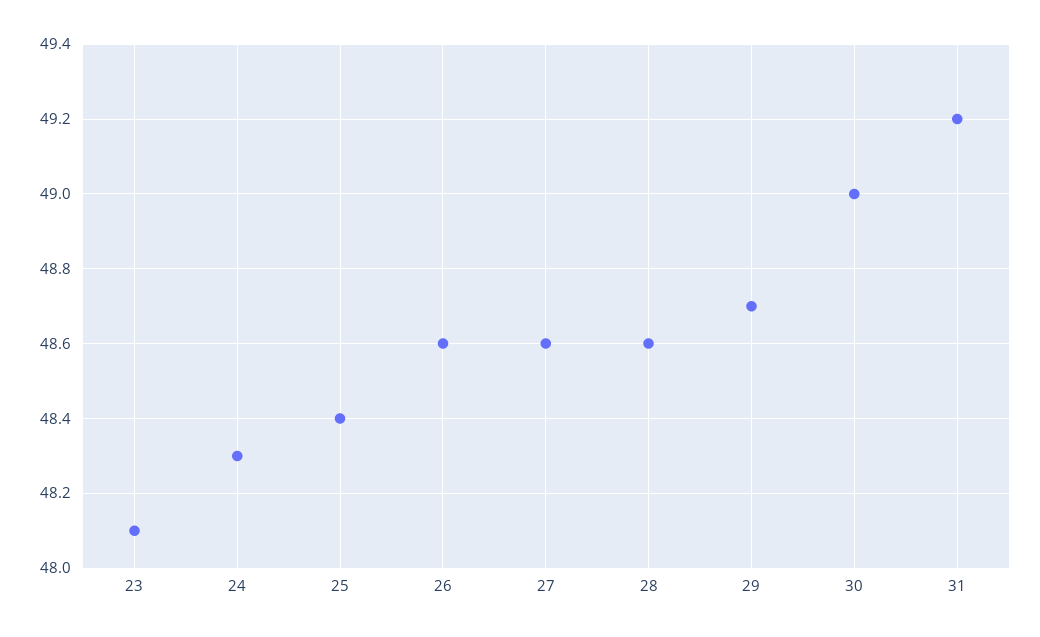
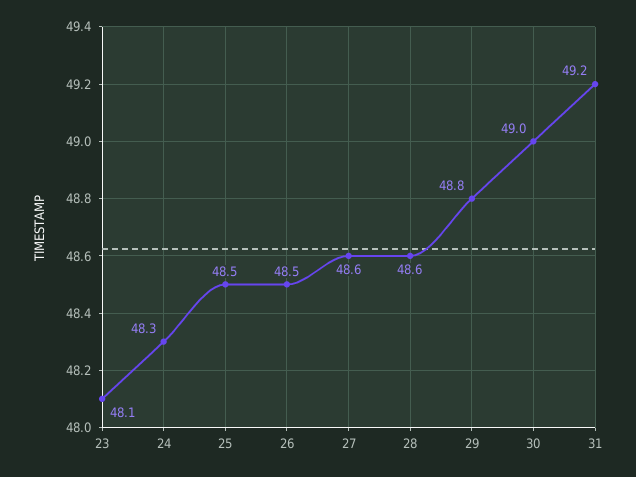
25: 48.4 -> 48.5
26: 48.6 -> 48.5
29: 48.7 -> 48.8

